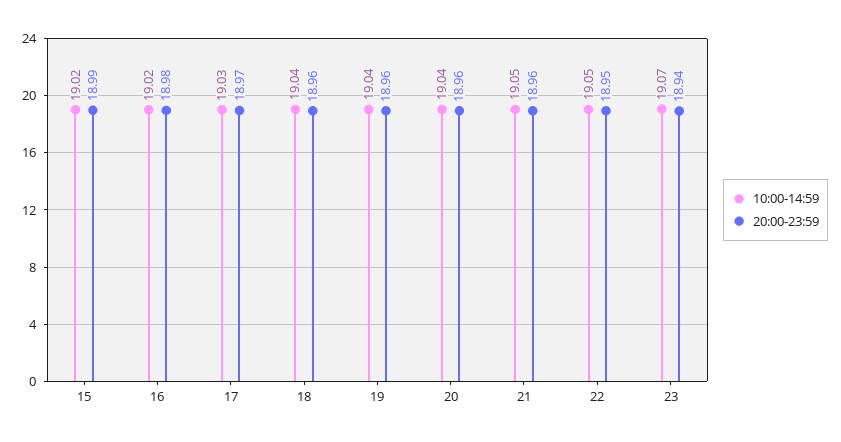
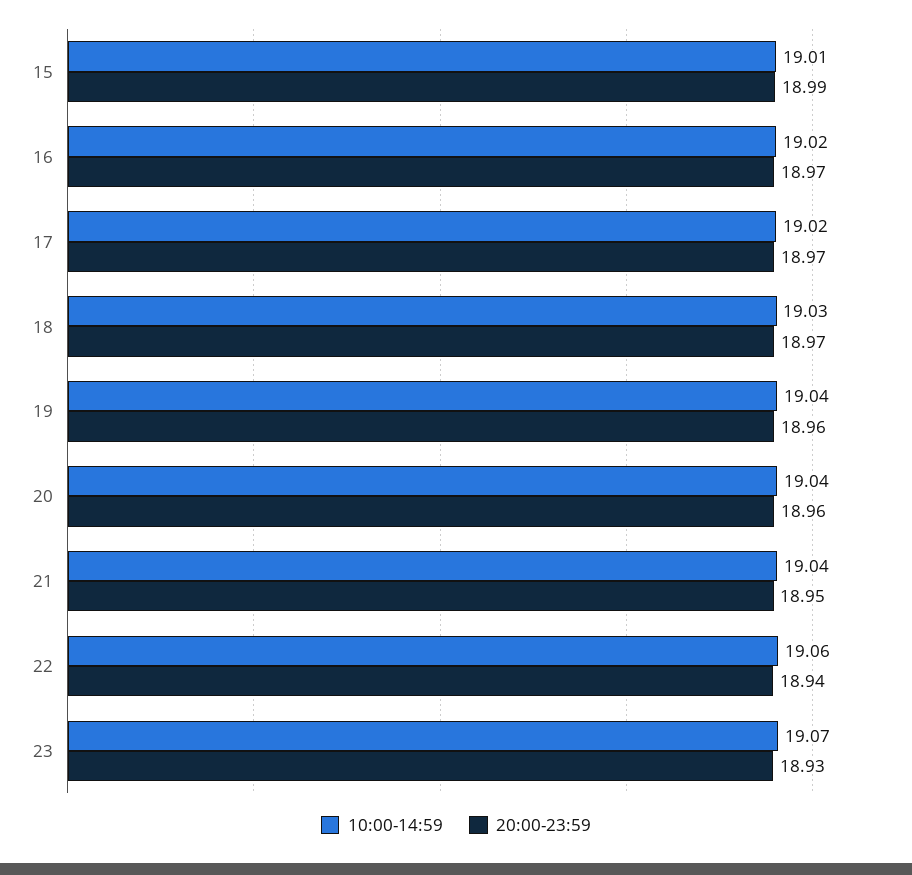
10:00-14:59, 15: 19.02 -> 19.01
20:00-23:59, 16: 18.98 -> 18.97
10:00-14:59, 17: 19.03 -> 19.02
10:00-14:59, 18: 19.04 -> 19.03
20:00-23:59, 18: 18.96 -> 18.97
10:00-14:59, 21: 19.05 -> 19.04
20:00-23:59, 21: 18.96 -> 18.95
10:00-14:59, 22: 19.05 -> 19.06
20:00-23:59, 22: 18.95 -> 18.94
20:00-23:59, 23: 18.94 -> 18.93

